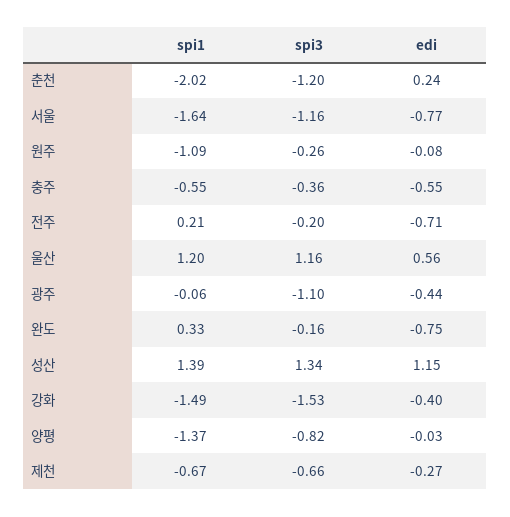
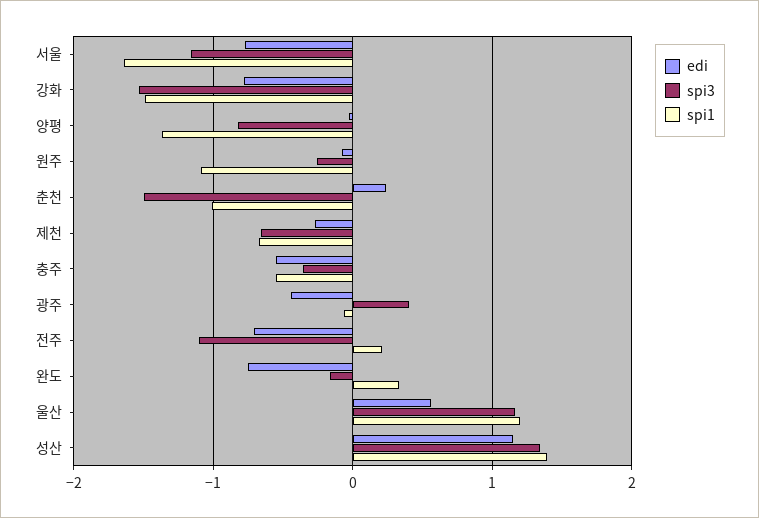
spi1, 춘천: -2.02 -> -1
spi3, 춘천: -1.2 -> -1.5
spi3, 전주: -0.2 -> -1.1
spi3, 광주: -1.1 -> 0.4
edi, 강화: -0.4 -> -0.8

